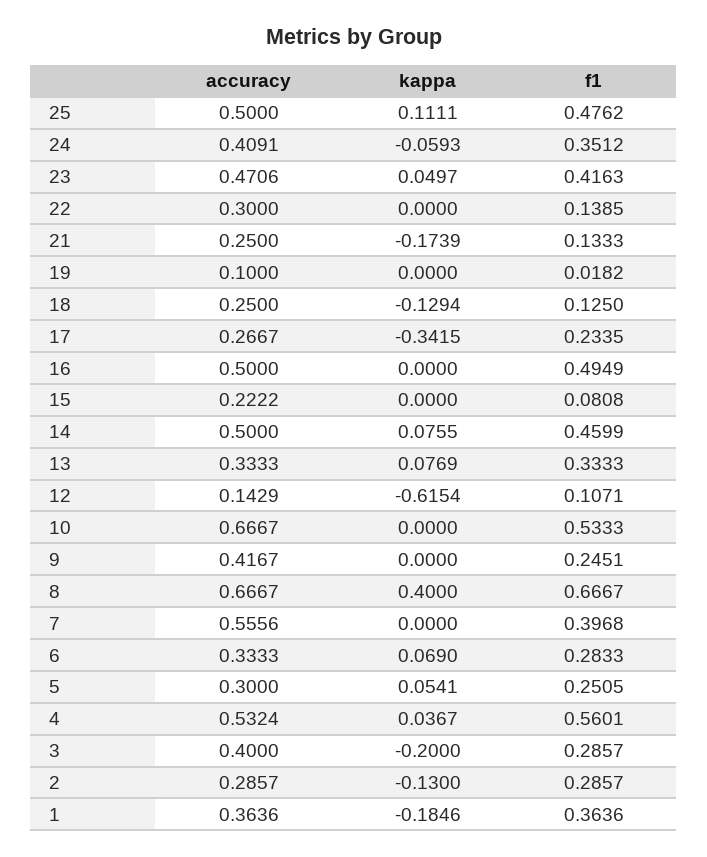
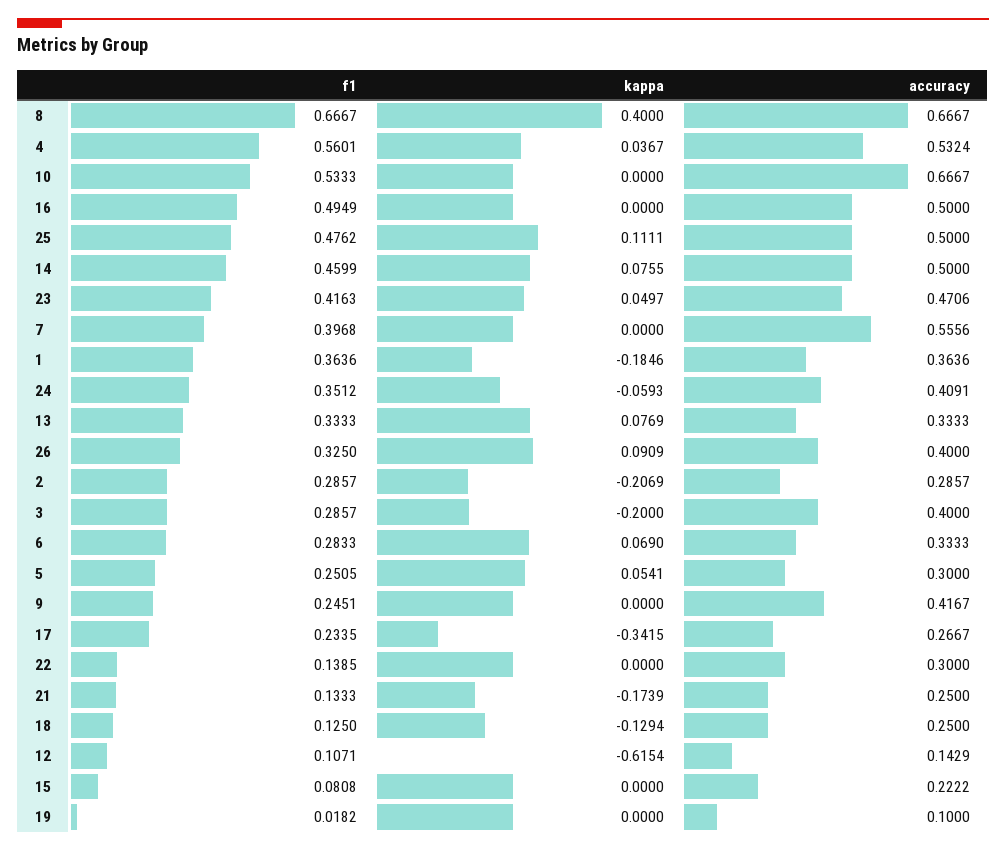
kappa, 2: -0.13 -> -0.2069
f1, 26: none -> 0.325
kappa, 26: none -> 0.0909
accuracy, 26: none -> 0.4

